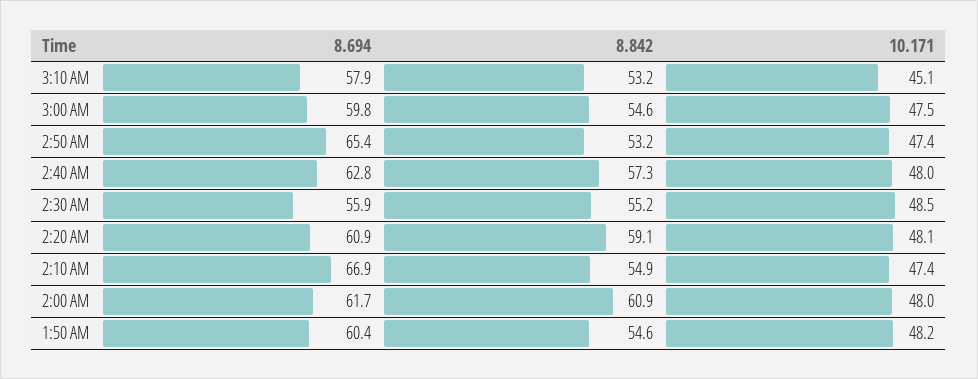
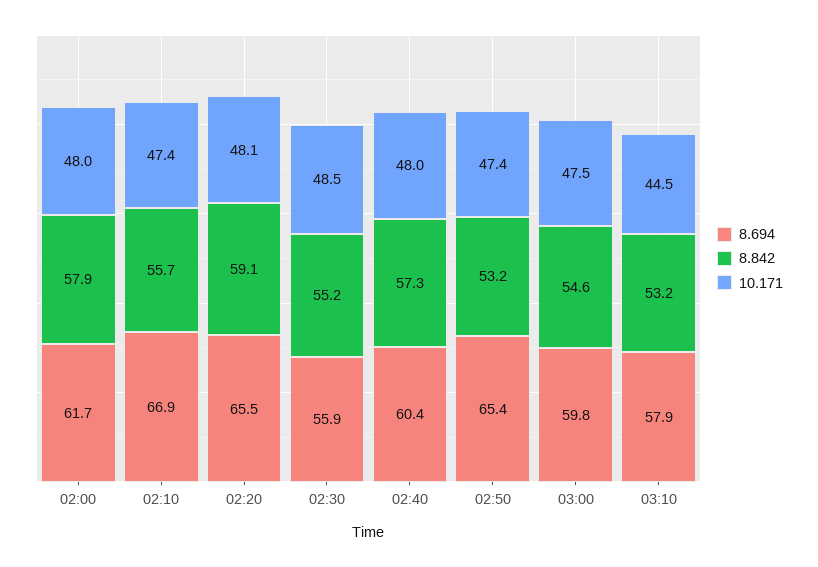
10.171, 3:10 AM: 45.1 -> 44.5
8.694, 2:40 AM: 62.8 -> 60.4
8.694, 2:20 AM: 60.9 -> 65.5
8.842, 2:10 AM: 54.9 -> 55.7
8.842, 2:00 AM: 60.9 -> 57.9
8.694, 1:50 AM: 60.4 -> none
8.842, 1:50 AM: 54.6 -> none
10.171, 1:50 AM: 48.2 -> none

